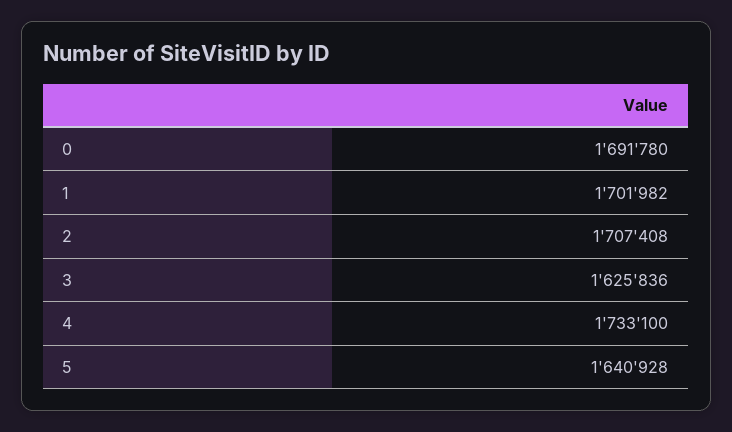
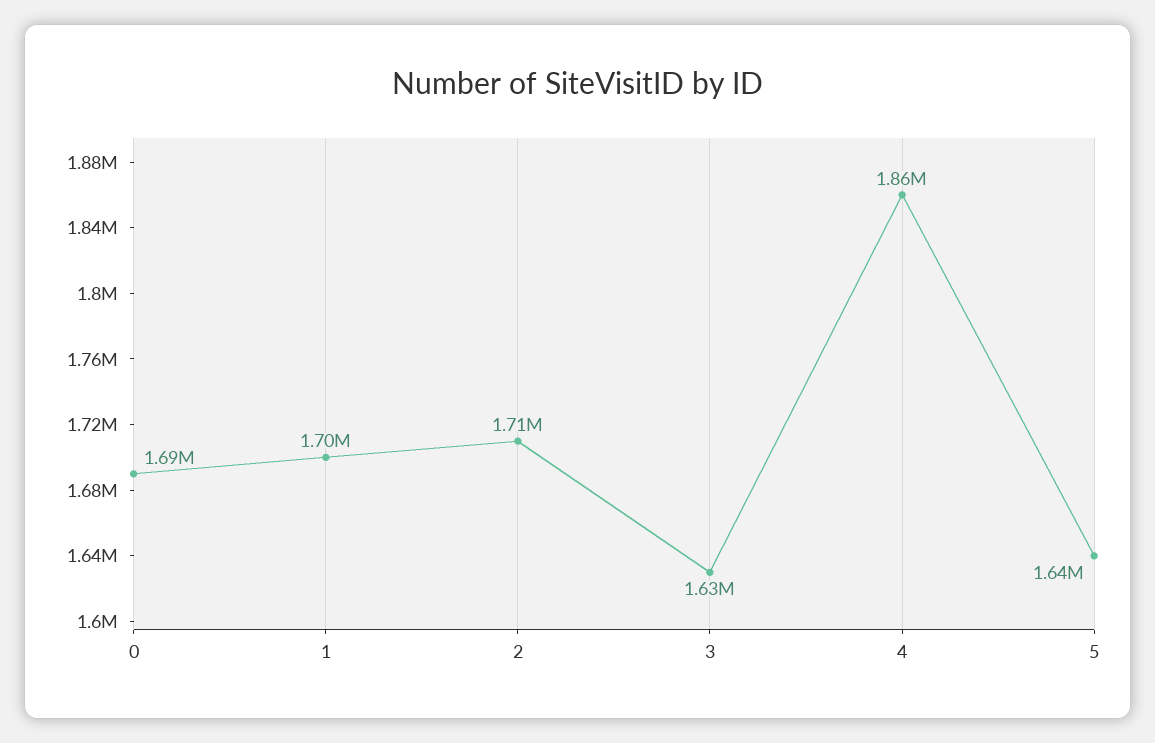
4: 1733100 -> 1860000

